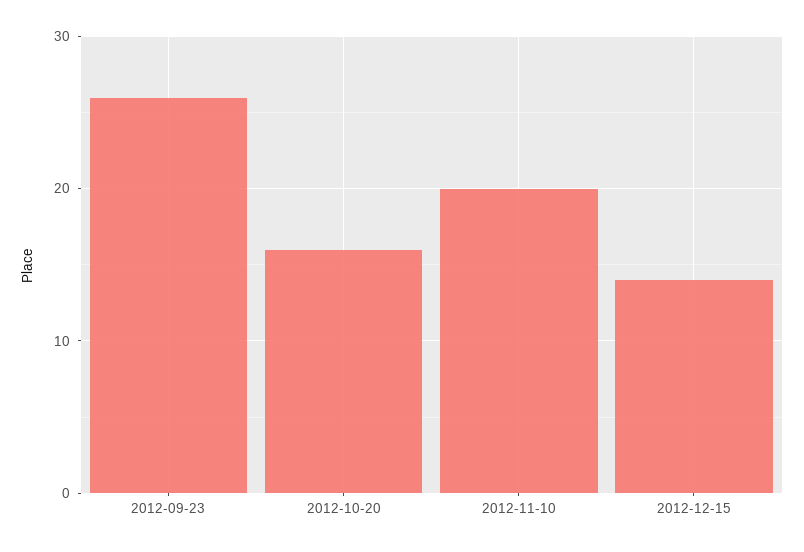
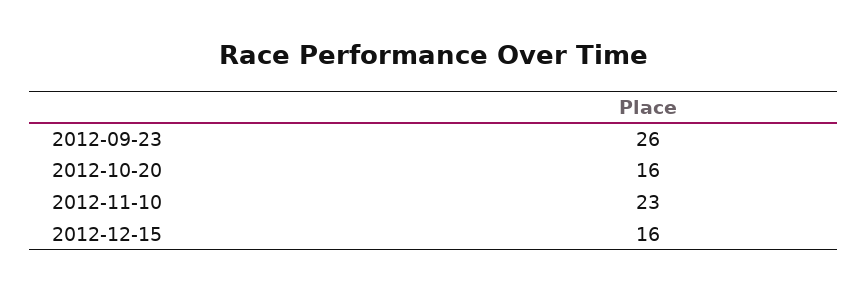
2012-11-10: 20 -> 23
2012-12-15: 14 -> 16

